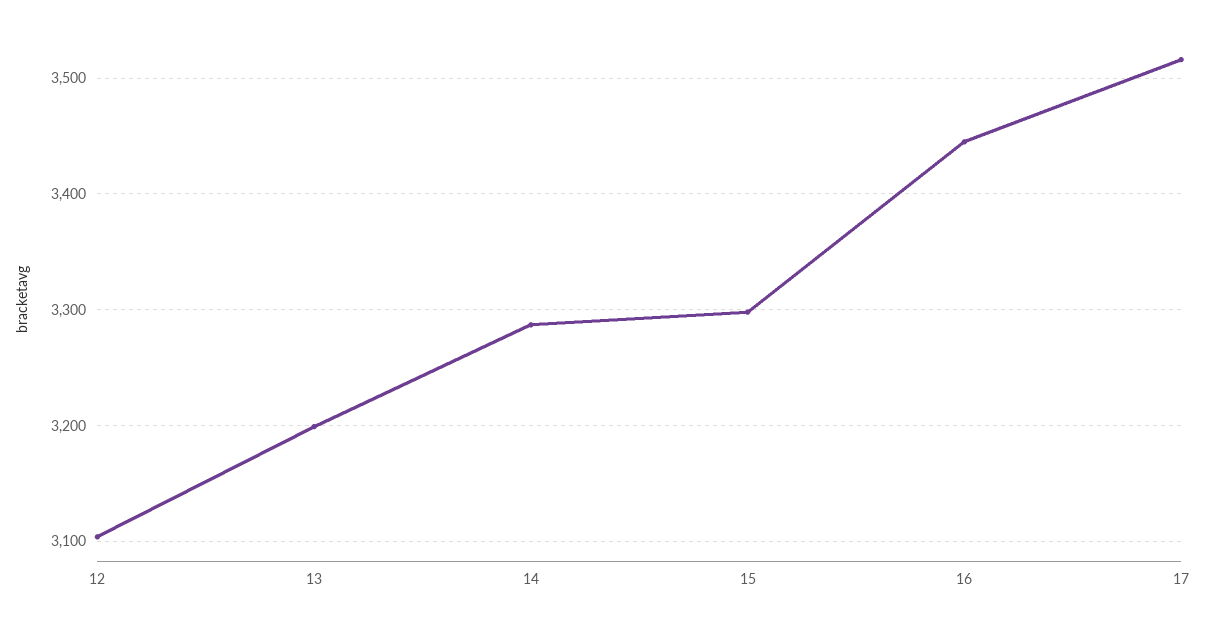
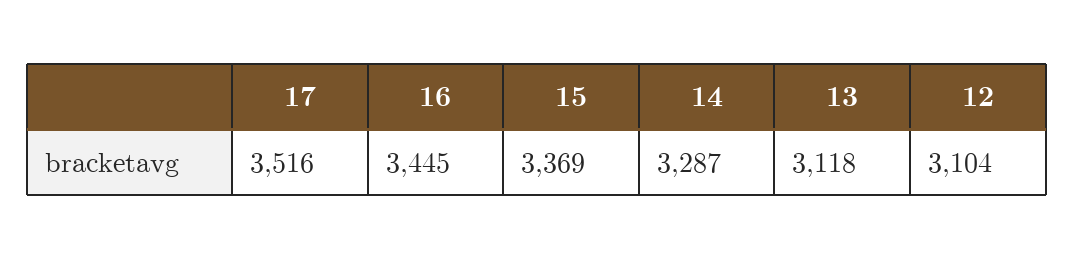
13: 3200 -> 3118
15: 3300 -> 3369

